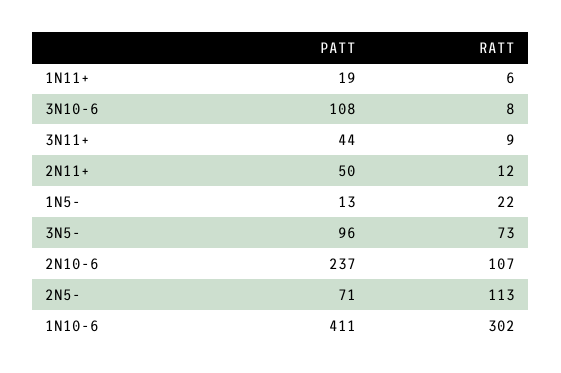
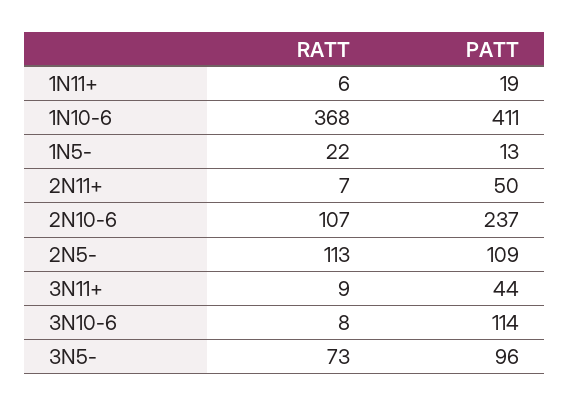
PATT, 3N10-6: 108 -> 114
RATT, 2N11+: 12 -> 7
PATT, 2N5-: 71 -> 109
RATT, 1N10-6: 302 -> 368

